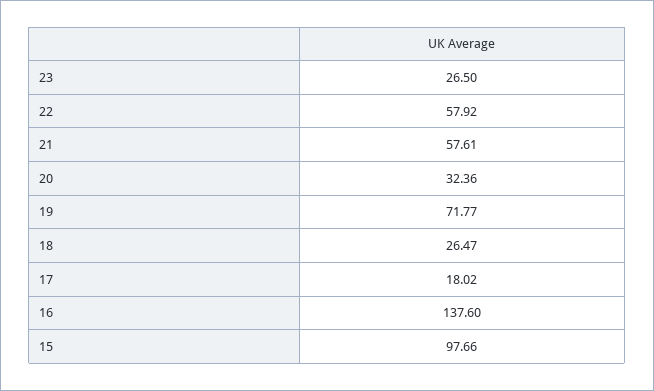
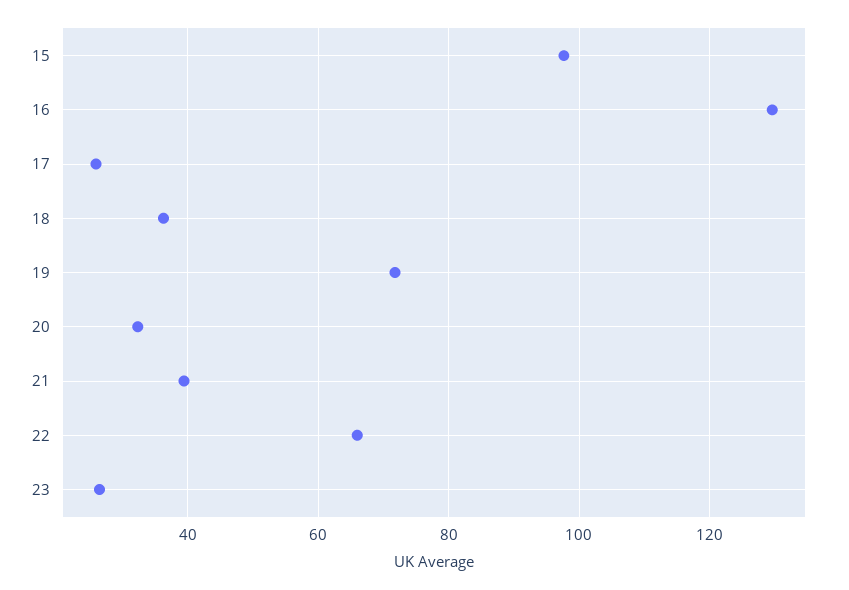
22: 57.92 -> 66
21: 57.61 -> 40
18: 26.47 -> 36
17: 18.02 -> 26
16: 137.6 -> 130

